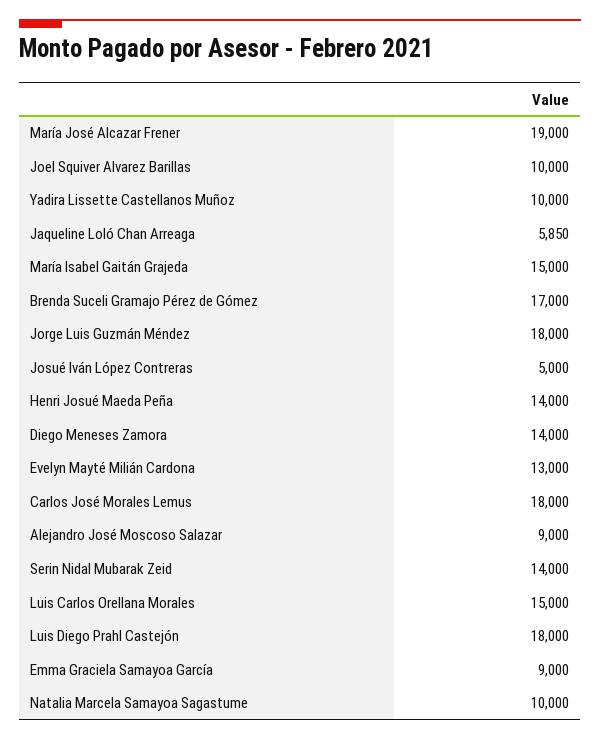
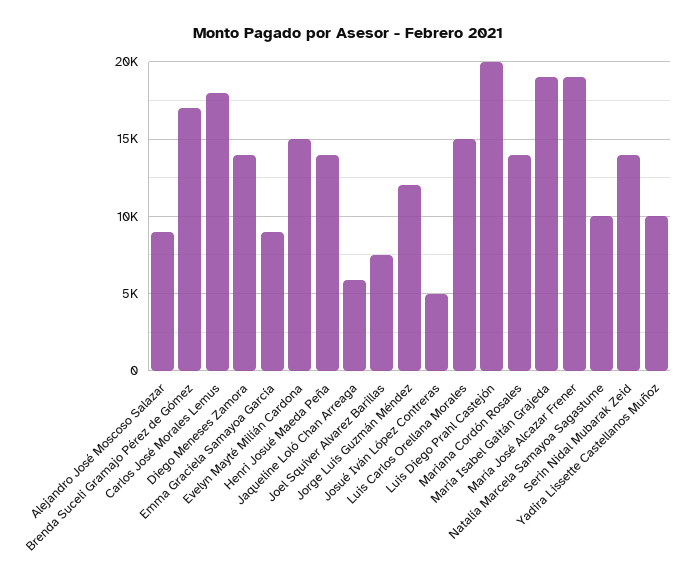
Joel Squiver Alvarez Barillas: 10000 -> 7500
María Isabel Gaitán Grajeda: 15000 -> 19000
Jorge Luis Guzmán Méndez: 18000 -> 12000
Evelyn Mayté Milián Cardona: 13000 -> 15000
Luis Diego Prahl Castejón: 18000 -> 20000
Mariana Cordón Rosales: none -> 14000

